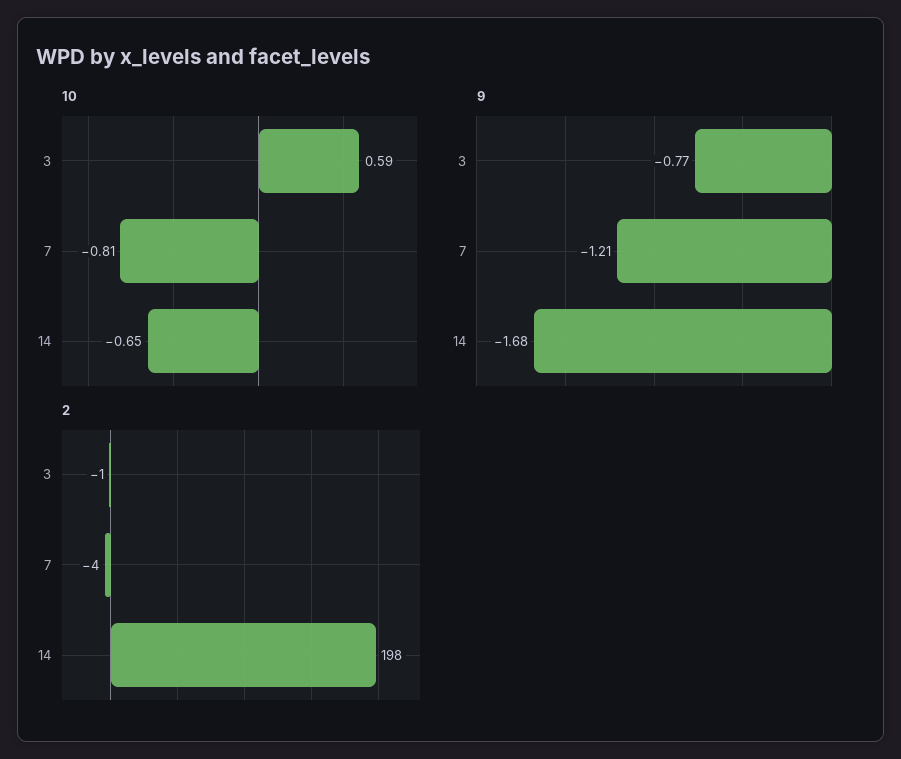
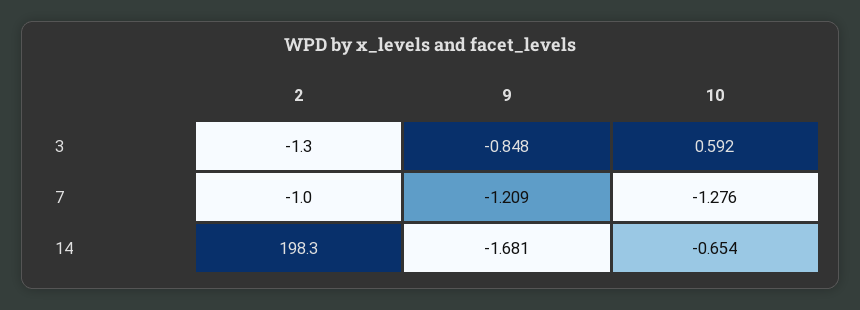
10, 7: -0.81 -> -1.276
9, 3: -0.77 -> -0.848
2, 7: -4 -> -1

